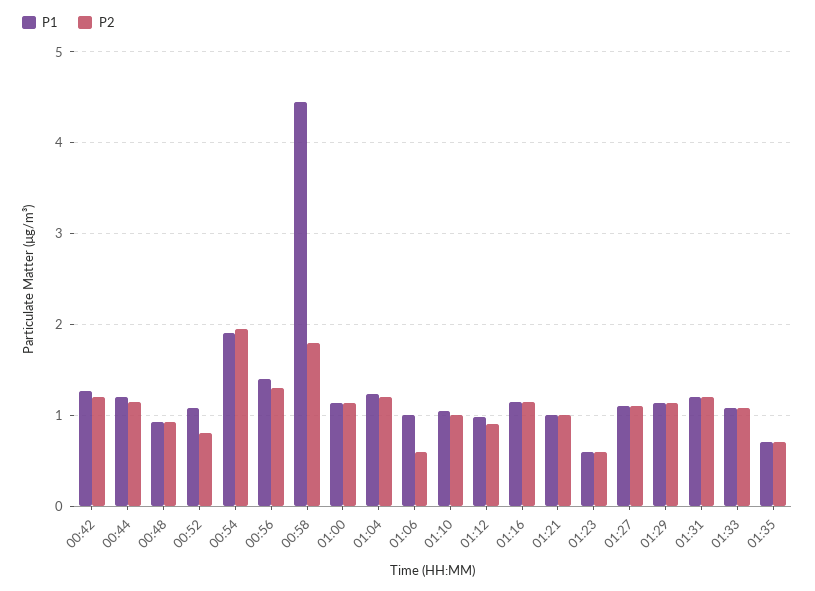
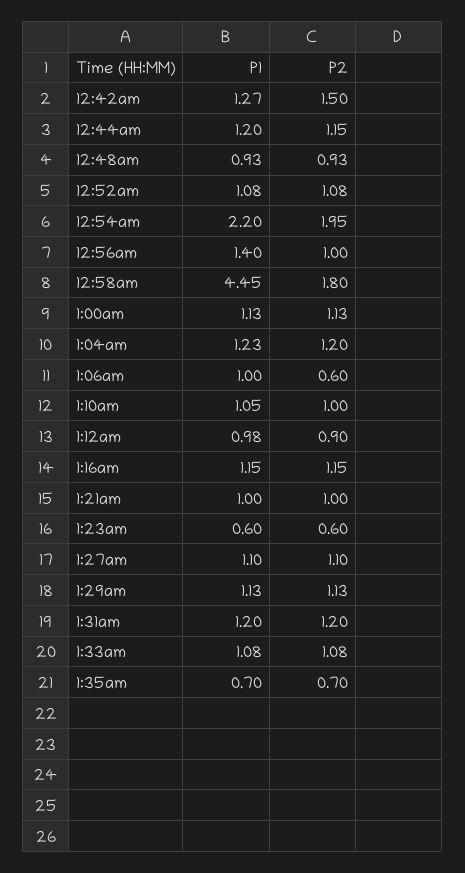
P2, 00:42: 1.2 -> 1.5
P2, 00:52: 0.8 -> 1.08
P1, 00:54: 1.9 -> 2.2
P2, 00:56: 1.3 -> 1

